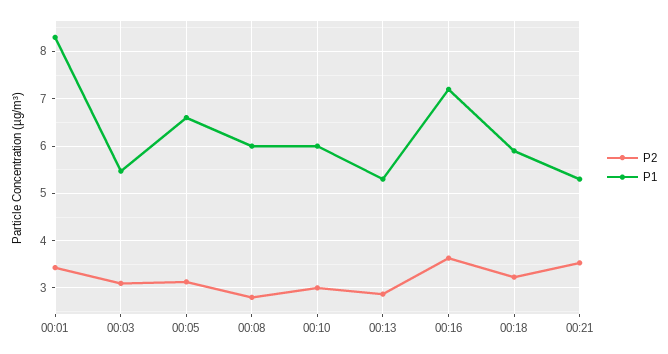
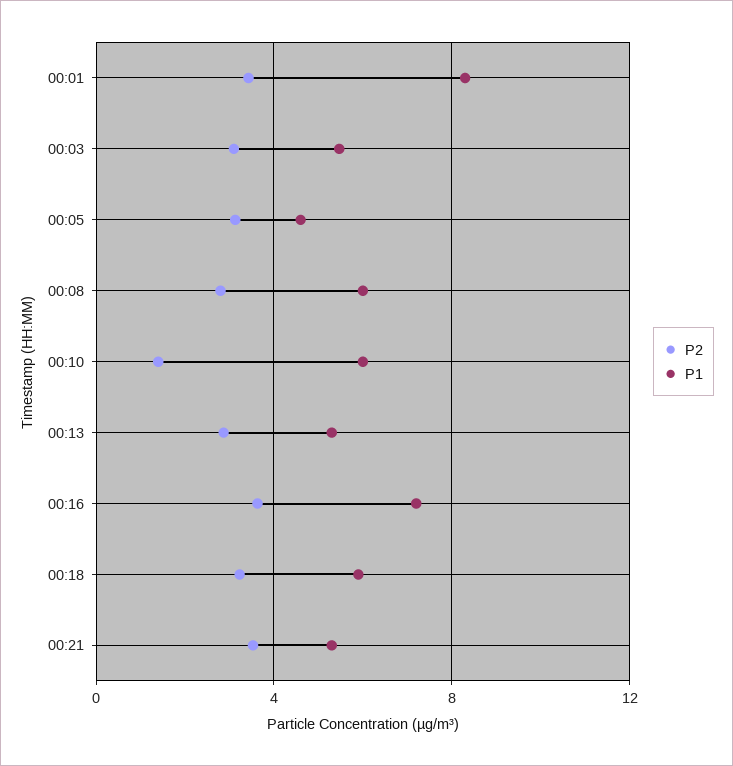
P1, 00:05: 6.6 -> 4.5
P2, 00:10: 3 -> 1.5

